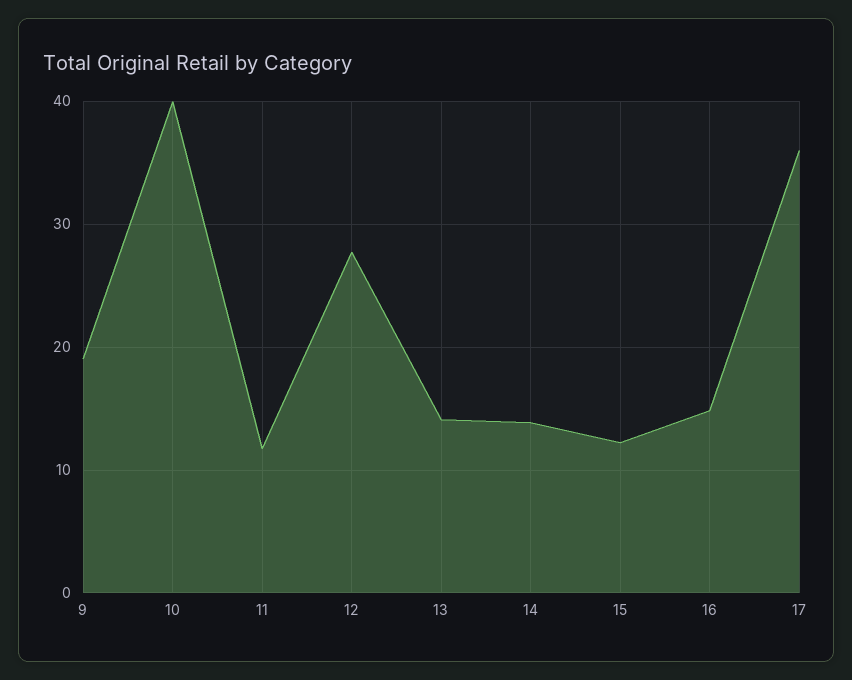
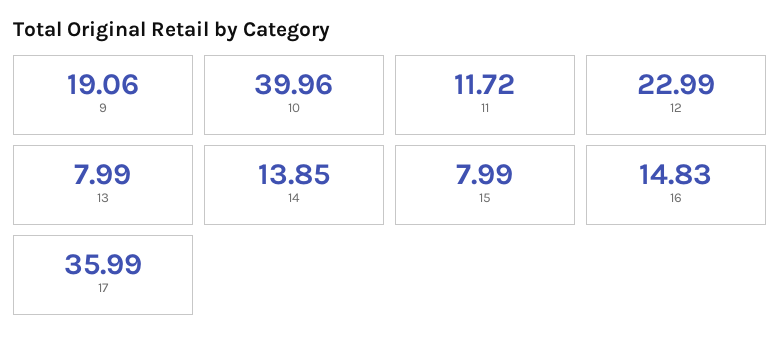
12: 28 -> 22.99
13: 14 -> 7.99
15: 12 -> 7.99

